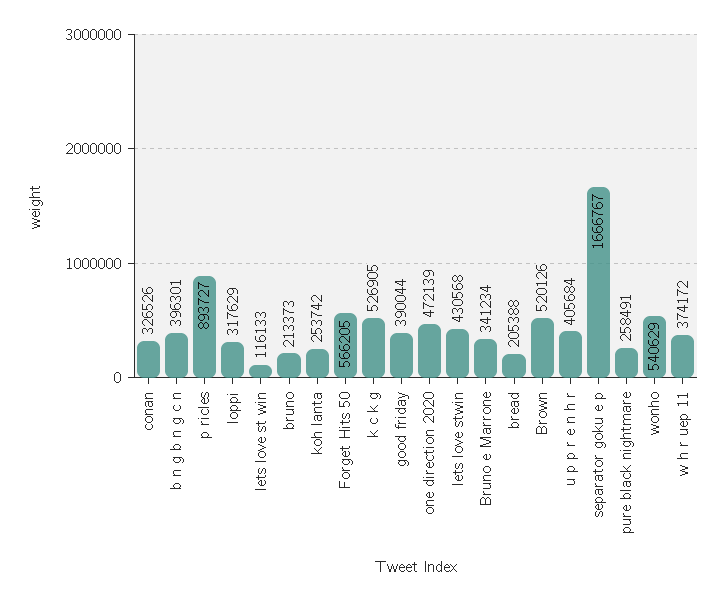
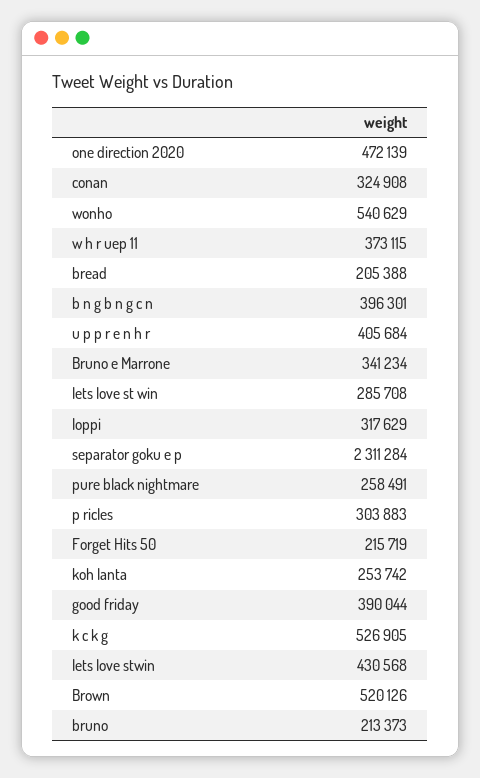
conan: 326526 -> 324908
p ricles: 893727 -> 303883
lets love st win: 116133 -> 285708
Forget Hits 50: 566205 -> 215719
separator goku e p: 1666767 -> 2311284
w h r uep 11: 374172 -> 373115

